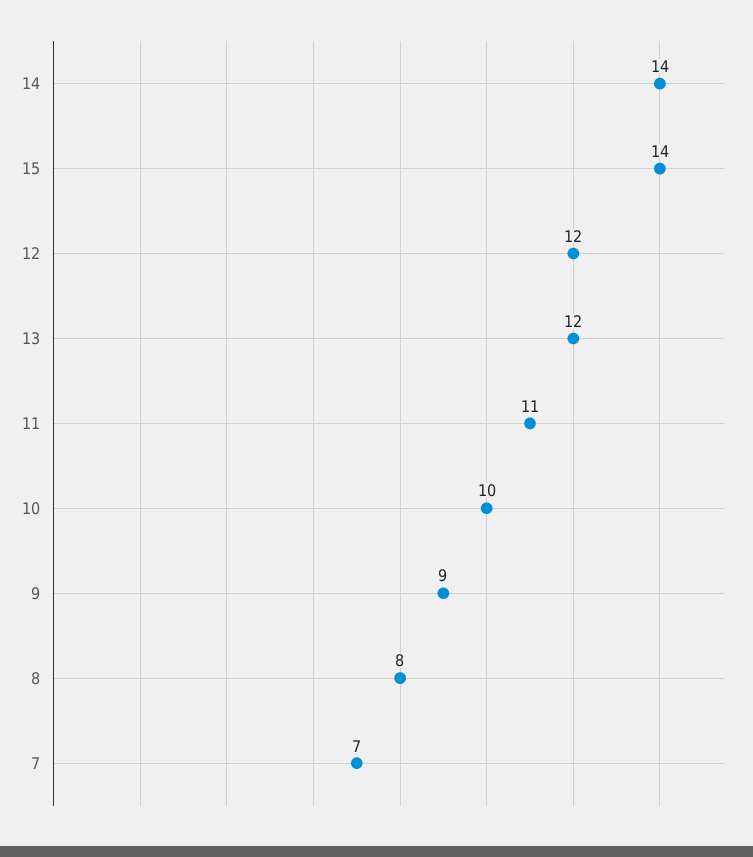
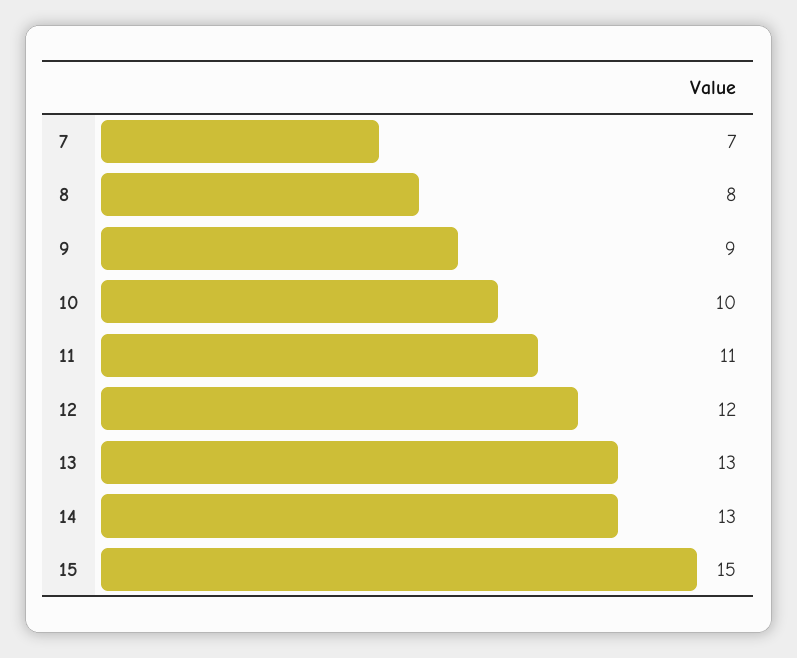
14: 14 -> 13
15: 14 -> 15
13: 12 -> 13

